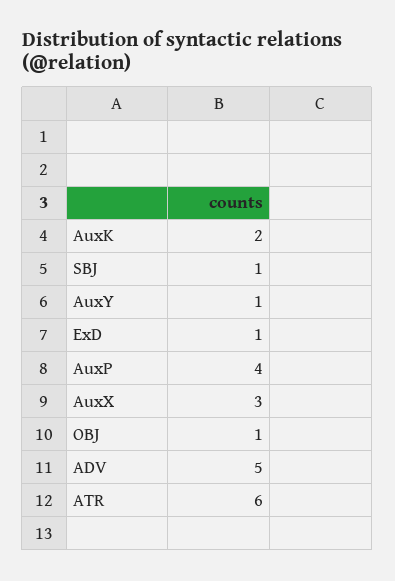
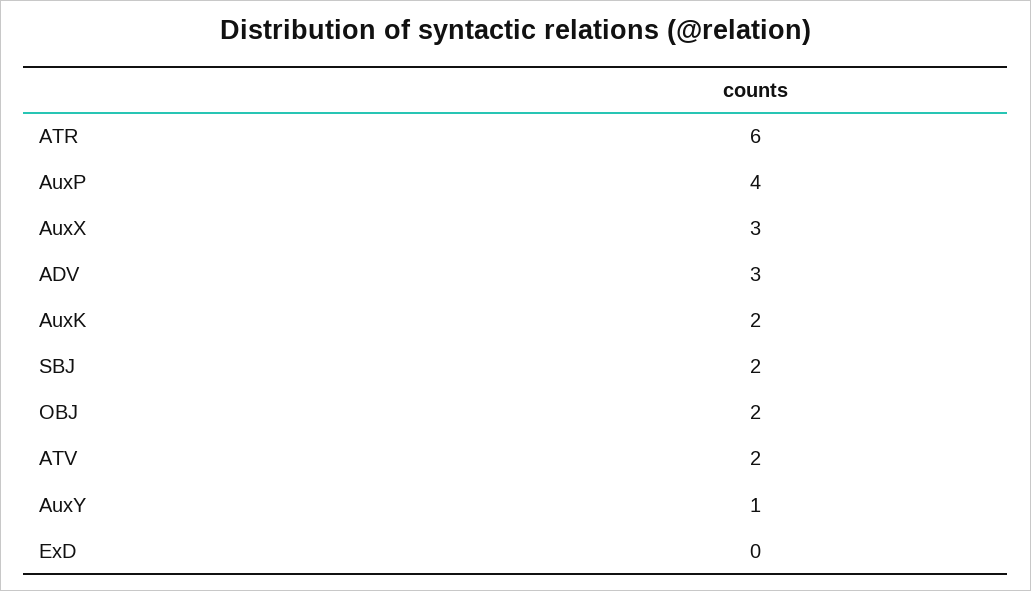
SBJ: 1 -> 2
ExD: 1 -> 0
OBJ: 1 -> 2
ADV: 5 -> 3
ATV: none -> 2

